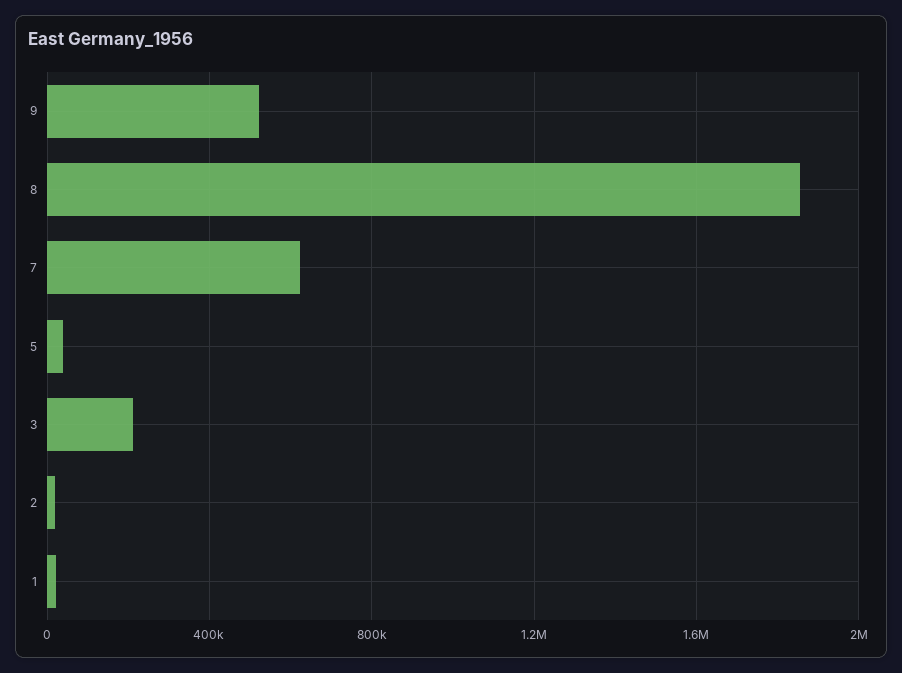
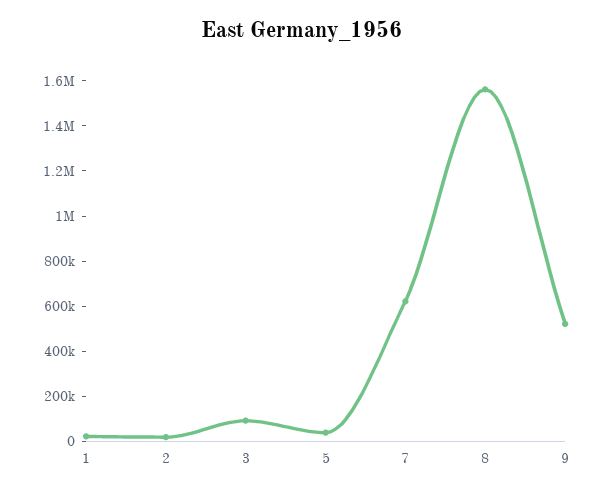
8: 1850000 -> 1550000
3: 200000 -> 100000

